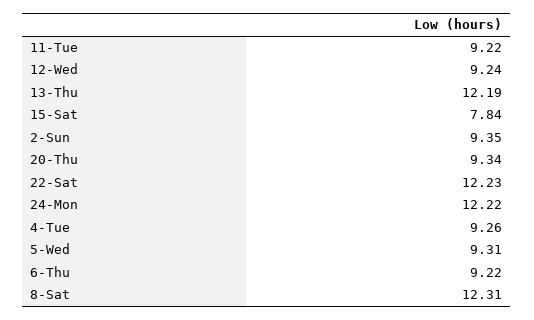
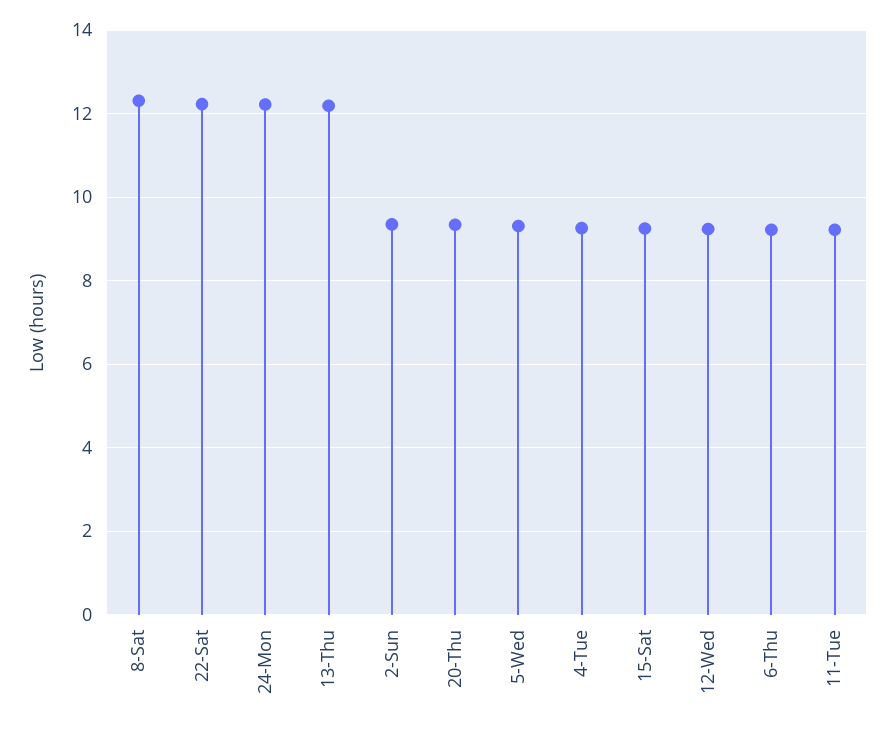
15-Sat: 7.84 -> 9.2

